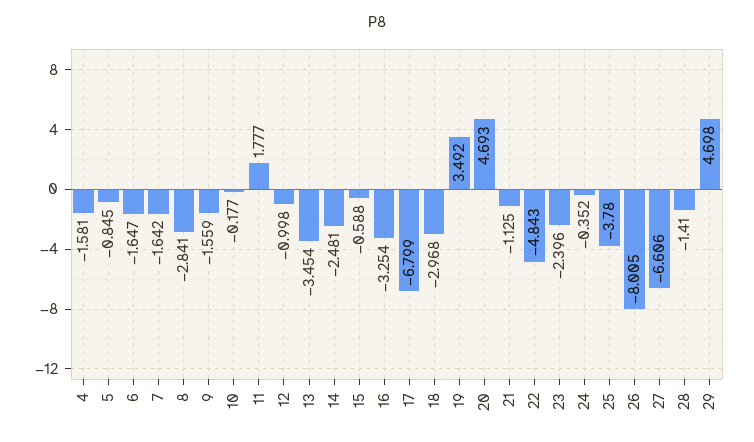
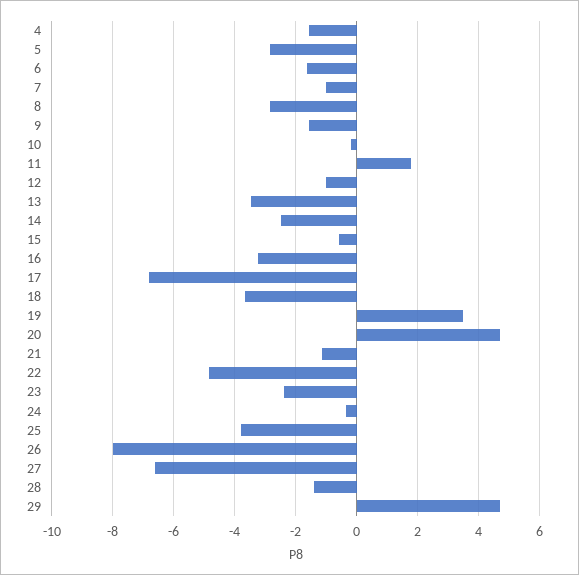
5: -0.845 -> -2.8
7: -1.642 -> -1
18: -2.968 -> -3.6

